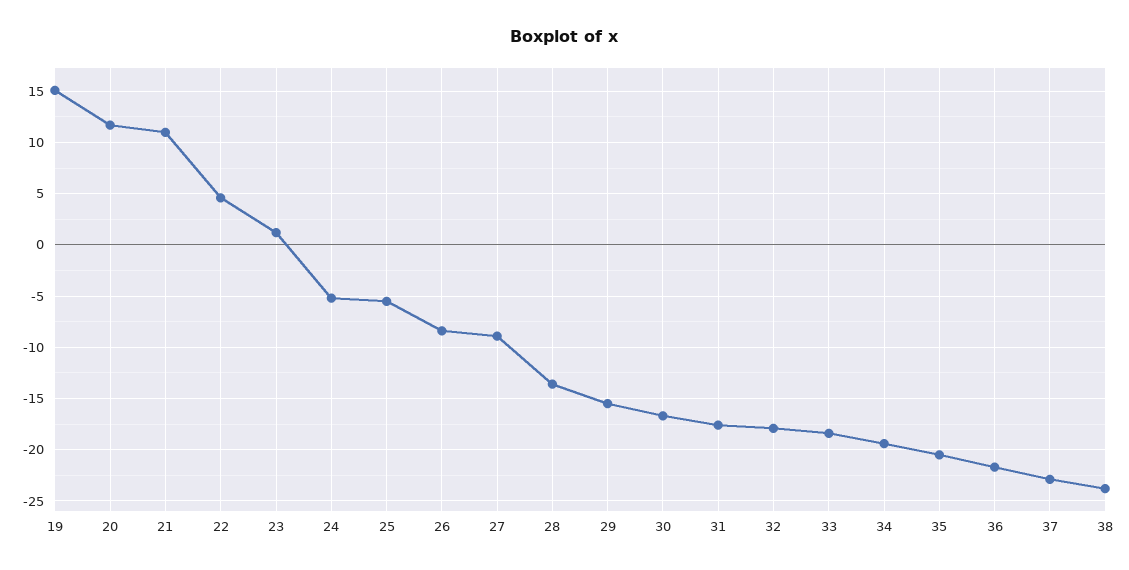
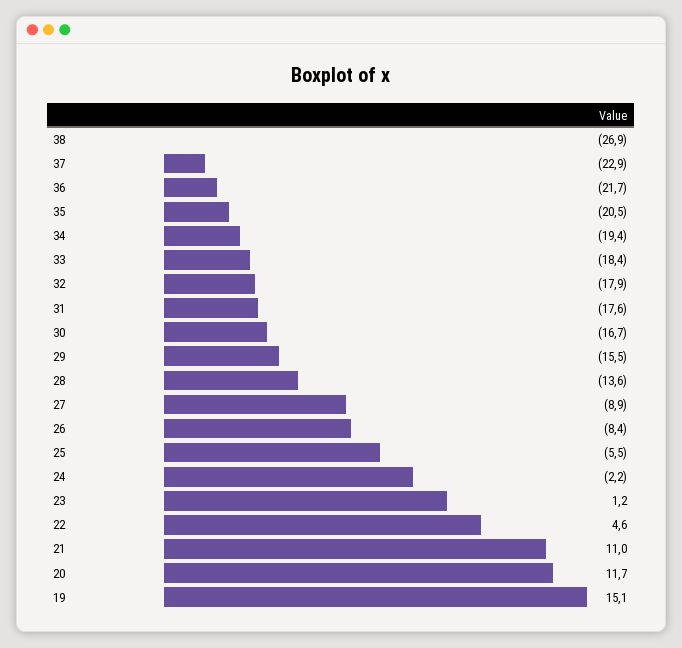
24: -5 -> -2.2
38: -24 -> -26.9

